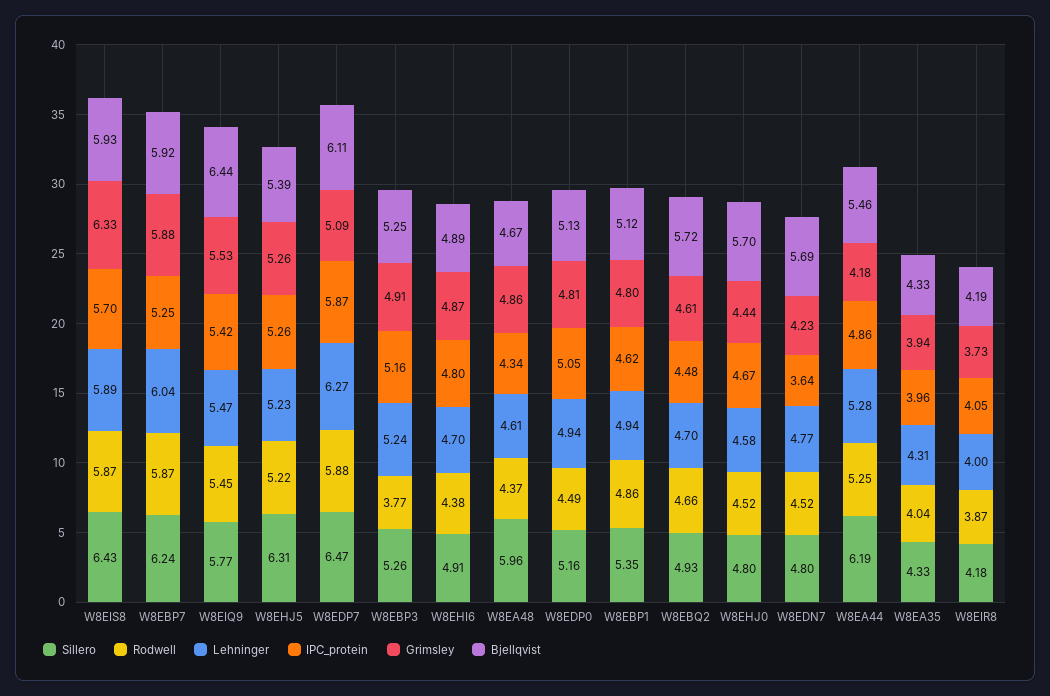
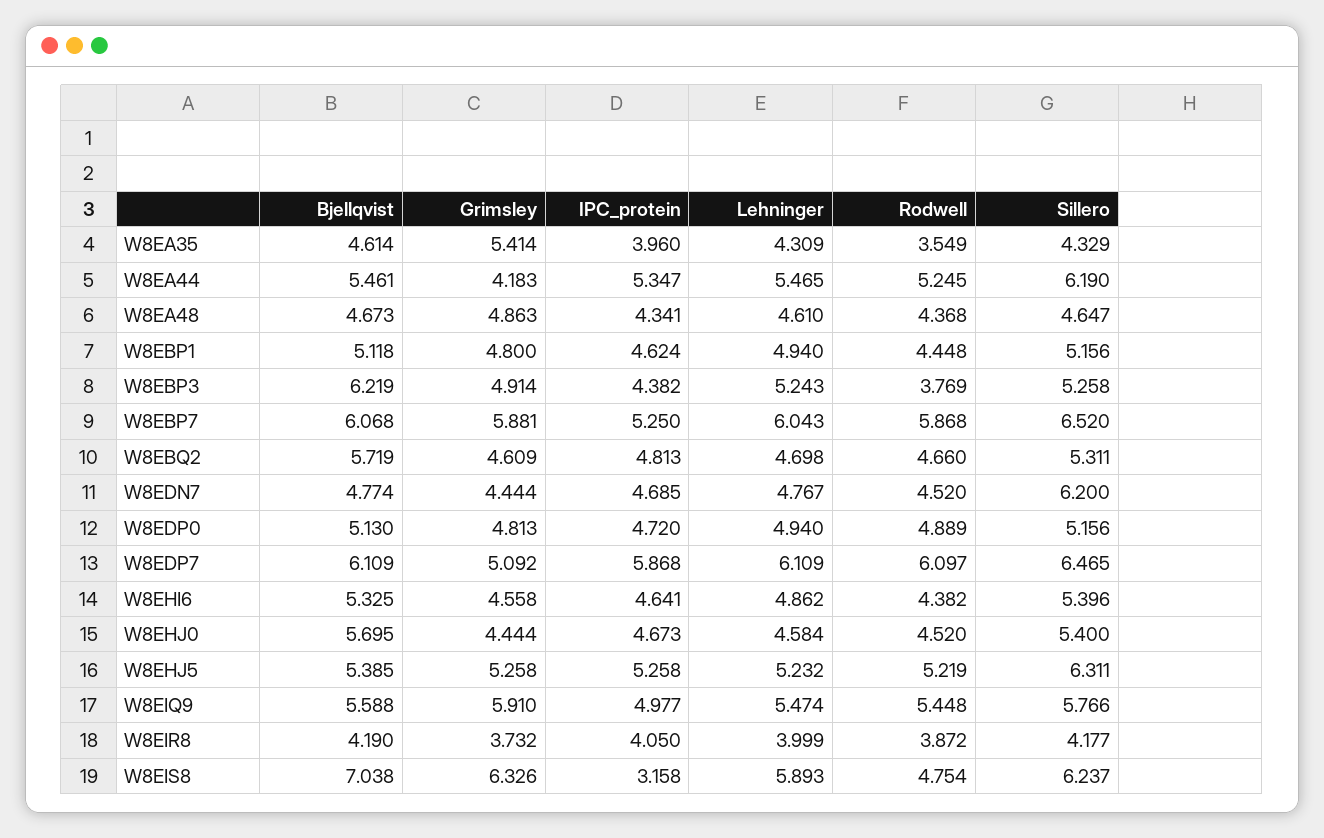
Sillero, W8EIS8: 6.43 -> 6.237
Rodwell, W8EIS8: 5.87 -> 4.754
IPC_protein, W8EIS8: 5.7 -> 3.158
Bjellqvist, W8EIS8: 5.93 -> 7.038
Sillero, W8EBP7: 6.24 -> 6.52
Bjellqvist, W8EBP7: 5.92 -> 6.068
IPC_protein, W8EIQ9: 5.42 -> 4.977
Grimsley, W8EIQ9: 5.53 -> 5.91
Bjellqvist, W8EIQ9: 6.44 -> 5.588
Rodwell, W8EDP7: 5.88 -> 6.097
Lehninger, W8EDP7: 6.27 -> 6.109
IPC_protein, W8EBP3: 5.16 -> 4.382
Bjellqvist, W8EBP3: 5.25 -> 6.219
Sillero, W8EHI6: 4.91 -> 5.396
Lehninger, W8EHI6: 4.7 -> 4.862
IPC_protein, W8EHI6: 4.8 -> 4.641
Grimsley, W8EHI6: 4.87 -> 4.558
Bjellqvist, W8EHI6: 4.89 -> 5.325
Sillero, W8EA48: 5.96 -> 4.647
Rodwell, W8EDP0: 4.49 -> 4.889
IPC_protein, W8EDP0: 5.05 -> 4.72
Sillero, W8EBP1: 5.35 -> 5.156
Rodwell, W8EBP1: 4.86 -> 4.448
Sillero, W8EBQ2: 4.93 -> 5.311
IPC_protein, W8EBQ2: 4.48 -> 4.813
Sillero, W8EHJ0: 4.8 -> 5.4
Sillero, W8EDN7: 4.8 -> 6.2
IPC_protein, W8EDN7: 3.64 -> 4.685
Grimsley, W8EDN7: 4.23 -> 4.444
Bjellqvist, W8EDN7: 5.69 -> 4.774
Lehninger, W8EA44: 5.28 -> 5.465
IPC_protein, W8EA44: 4.86 -> 5.347
Rodwell, W8EA35: 4.04 -> 3.549
Grimsley, W8EA35: 3.94 -> 5.414
Bjellqvist, W8EA35: 4.33 -> 4.614

